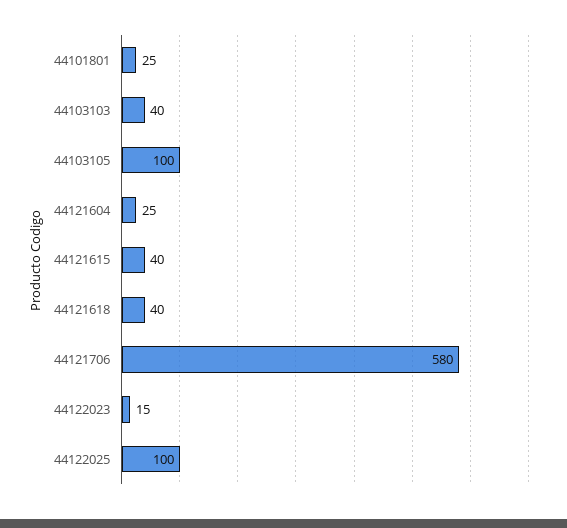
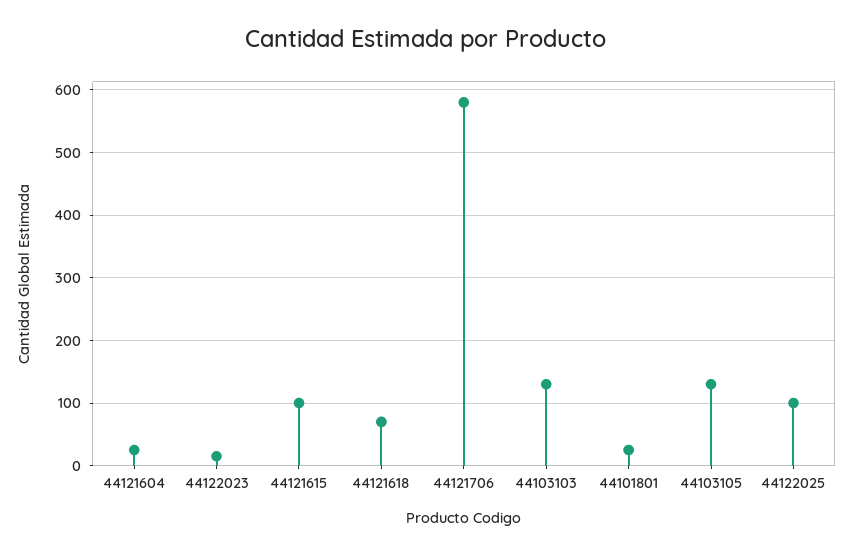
44103103: 40 -> 130
44103105: 100 -> 130
44121615: 40 -> 100
44121618: 40 -> 70

